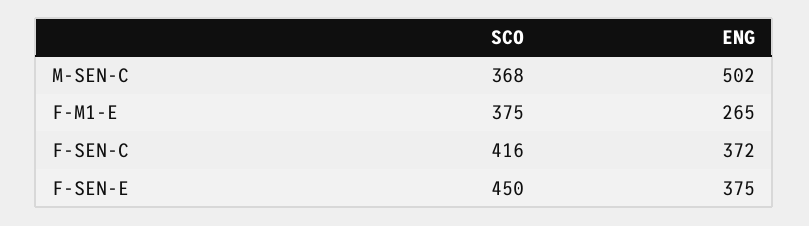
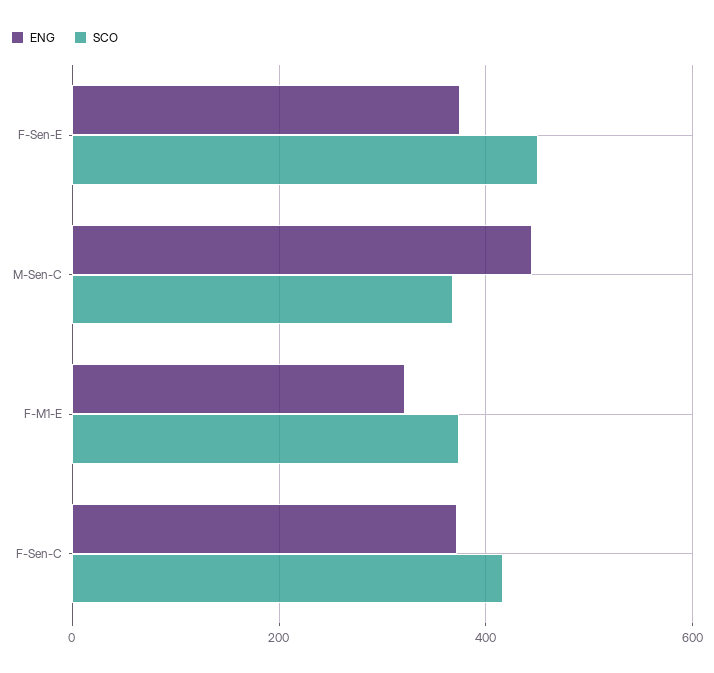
ENG, M-SEN-C: 502 -> 440
ENG, F-M1-E: 265 -> 320

